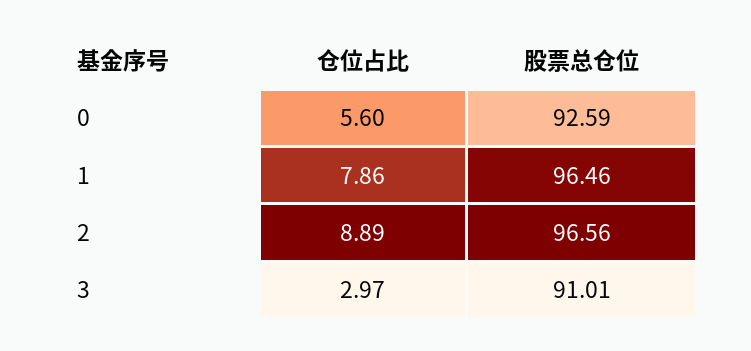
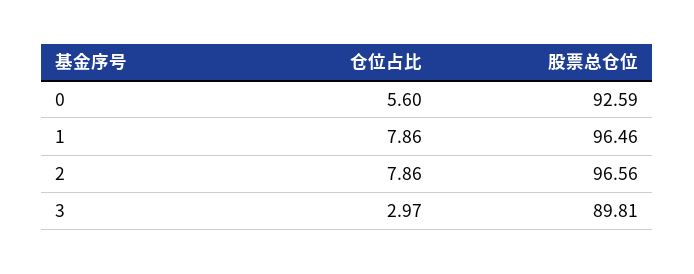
仓位占比, 2: 8.89 -> 7.86
股票总仓位, 3: 91.01 -> 89.81

